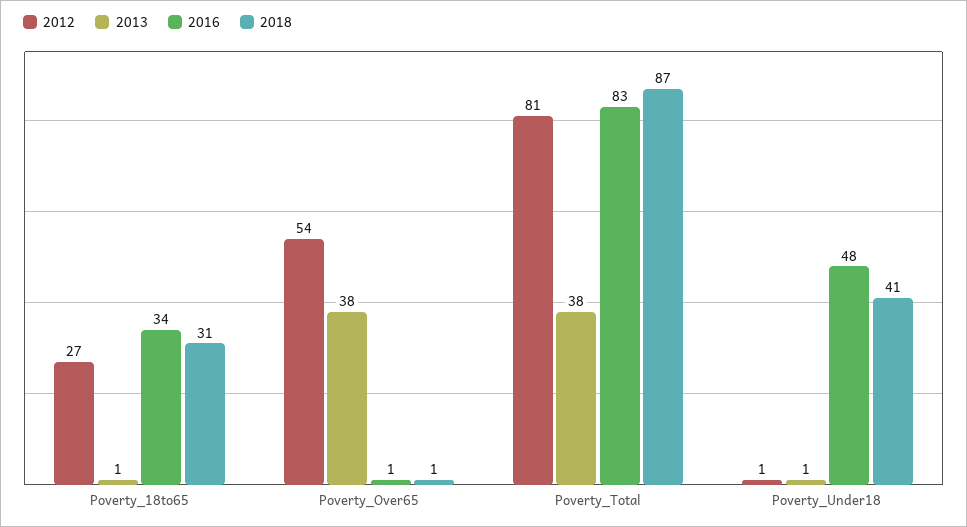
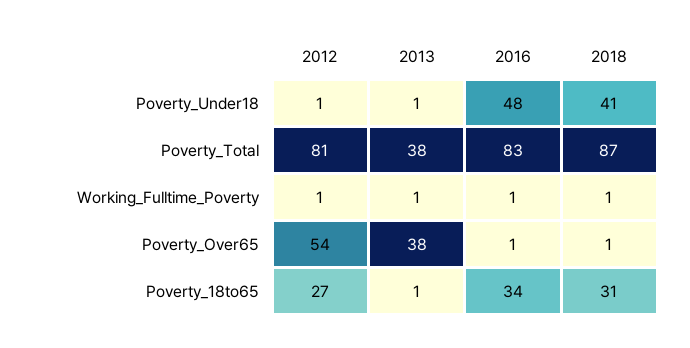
2012, Working_Fulltime_Poverty: none -> 1
2013, Working_Fulltime_Poverty: none -> 1
2016, Working_Fulltime_Poverty: none -> 1
2018, Working_Fulltime_Poverty: none -> 1

